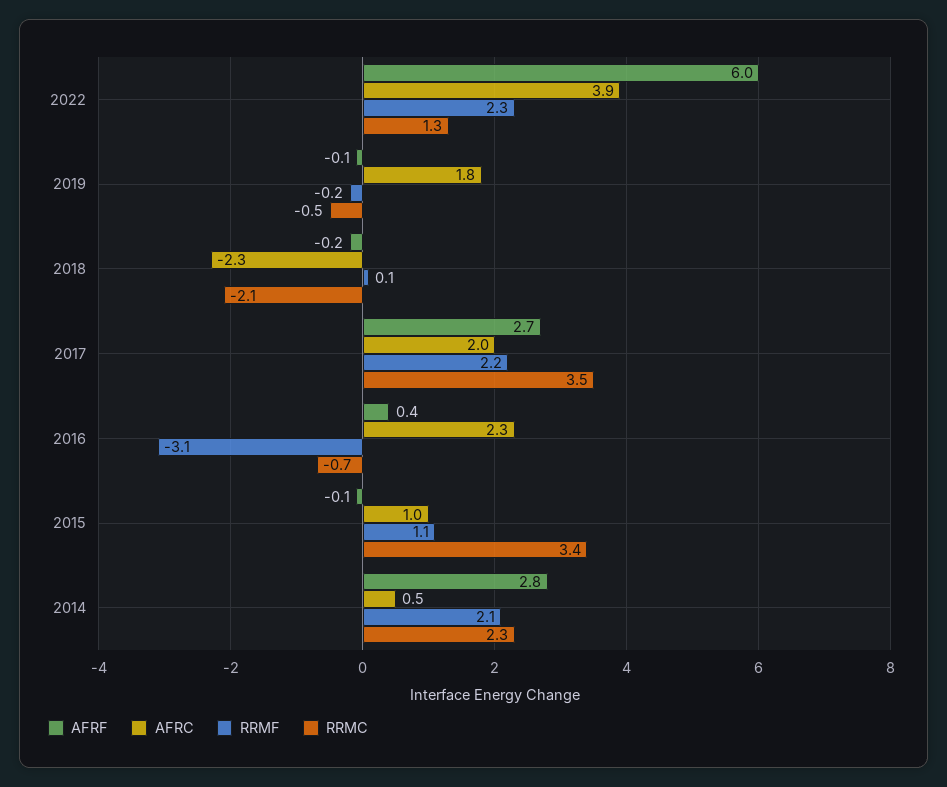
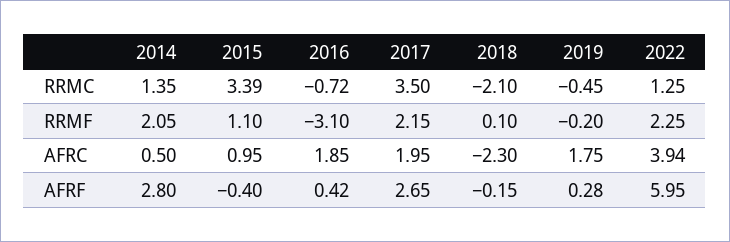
AFRF, 2019: -0.1 -> 0.28
AFRC, 2016: 2.3 -> 1.85
AFRF, 2015: -0.1 -> -0.4
RRMC, 2014: 2.3 -> 1.35

